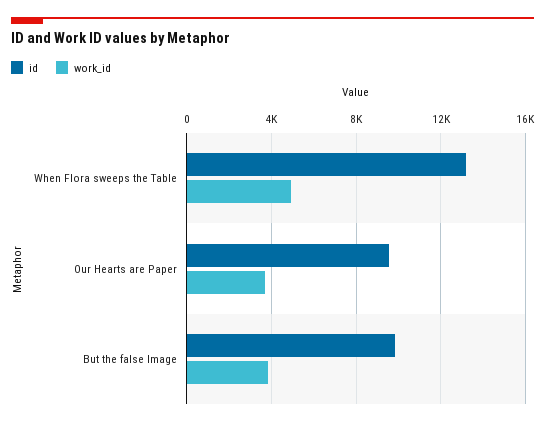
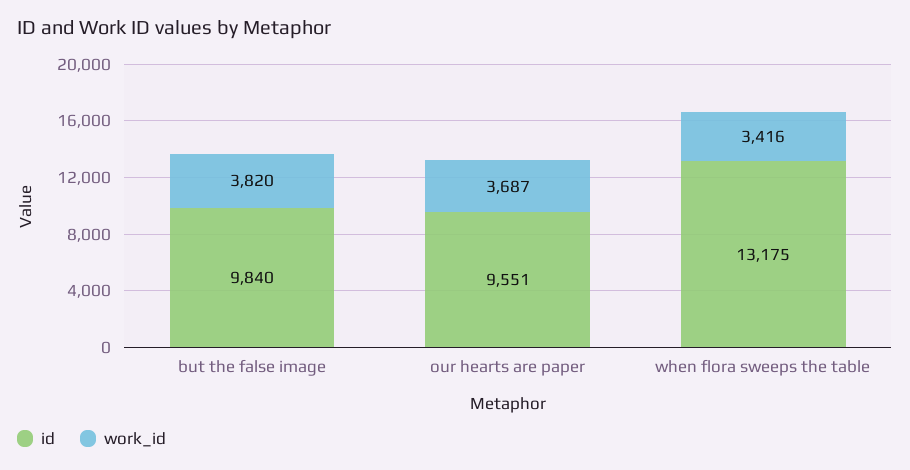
work_id, When Flora sweeps the Table: 5000 -> 3416

